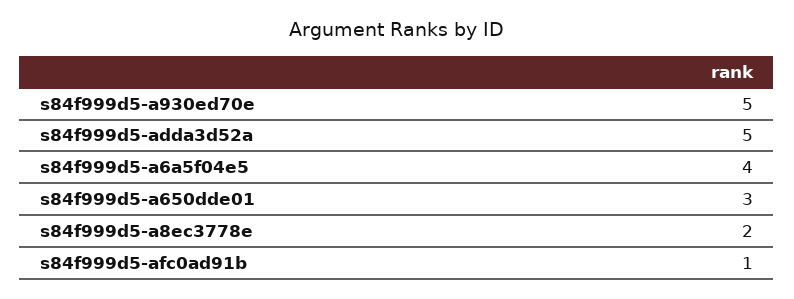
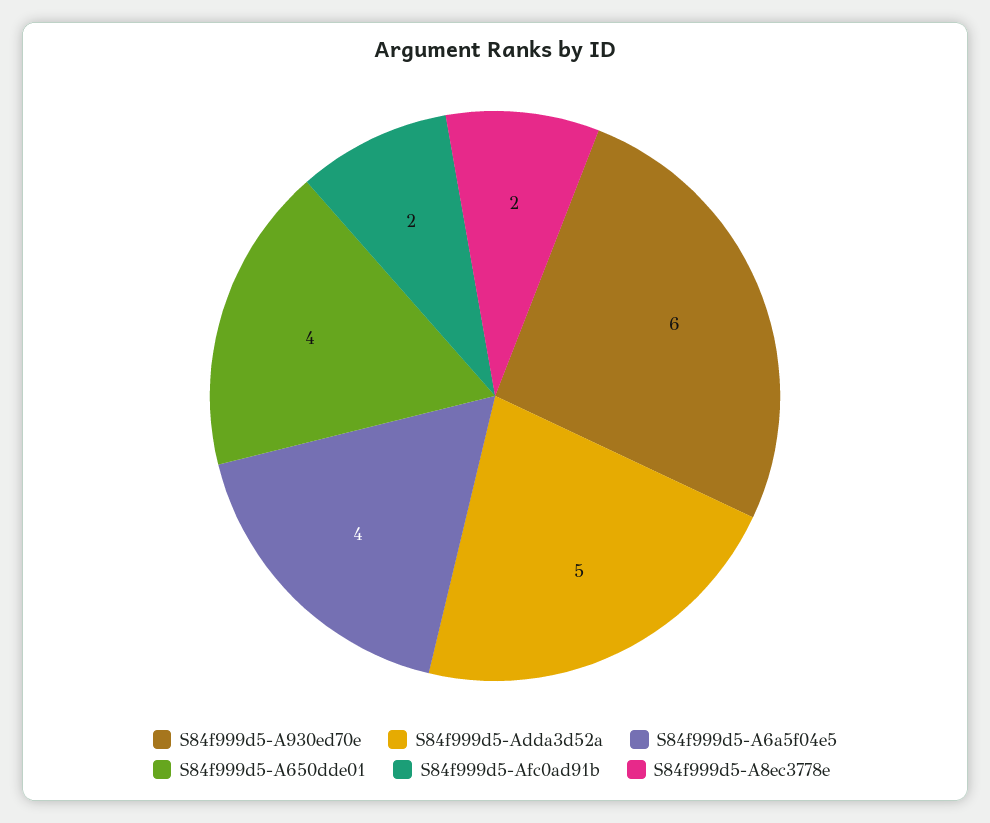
s84f999d5-a930ed70e: 5 -> 6
s84f999d5-a650dde01: 3 -> 4
s84f999d5-afc0ad91b: 1 -> 2

